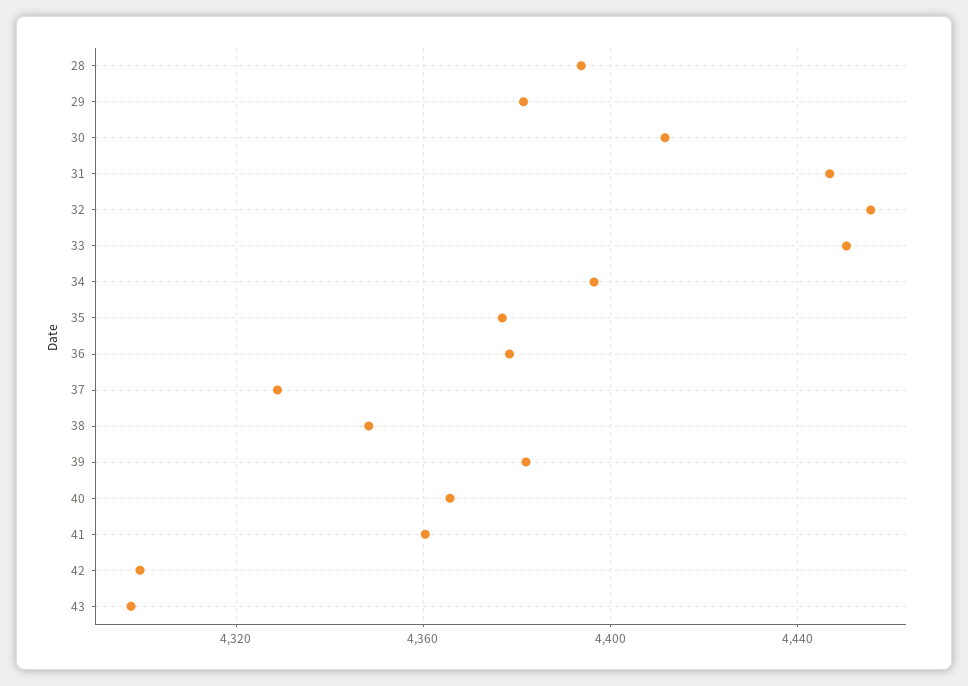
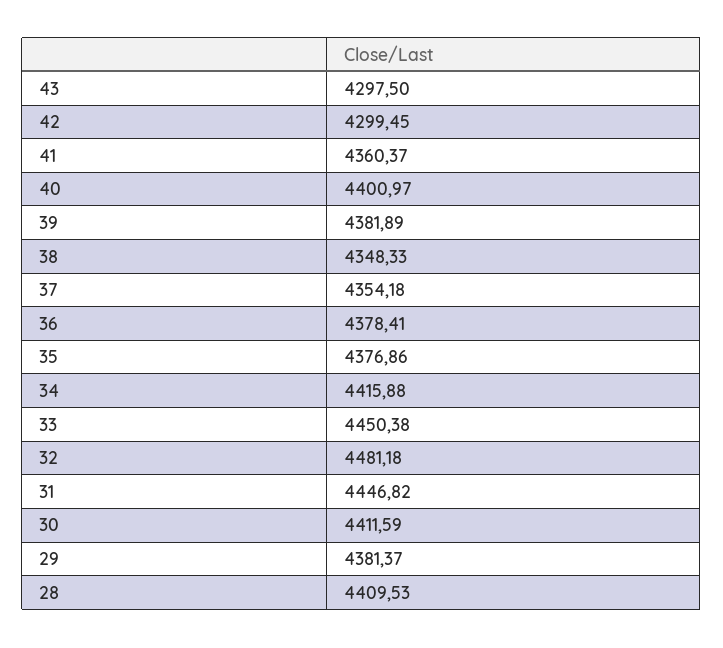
28: 4395 -> 4409.53
32: 4455 -> 4481.18
34: 4395 -> 4415.88
37: 4330 -> 4354.18
40: 4365 -> 4400.97

